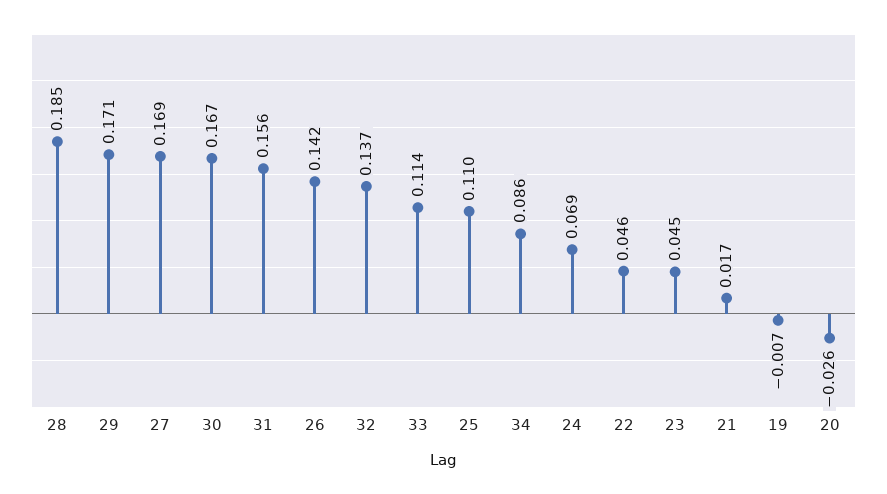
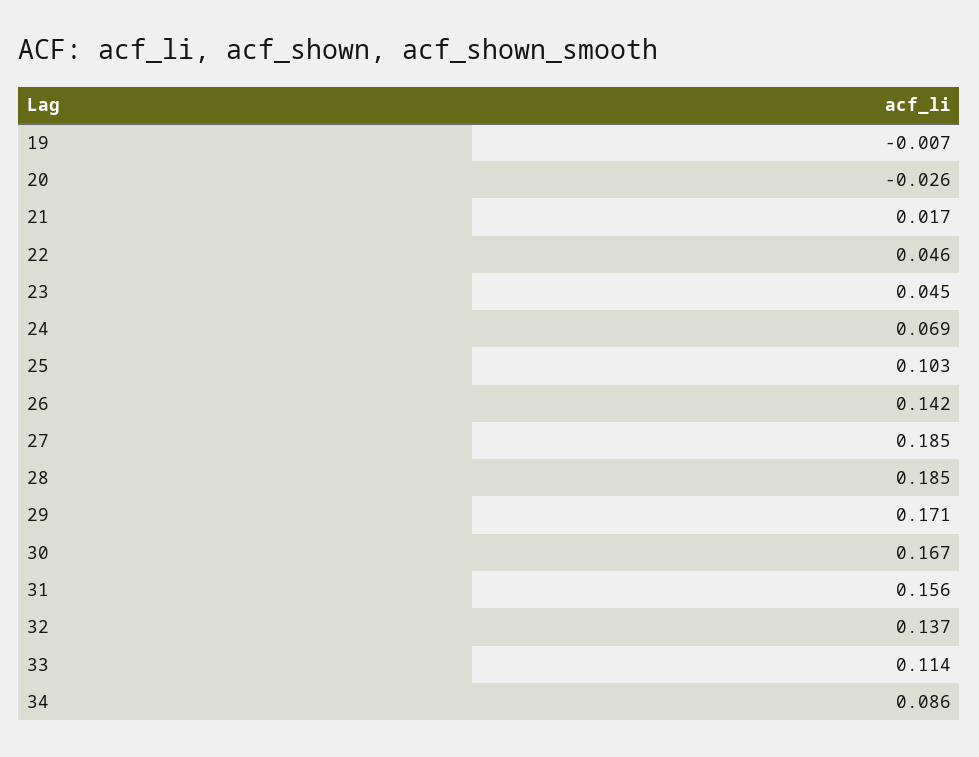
27: 0.169 -> 0.185
25: 0.11 -> 0.103

